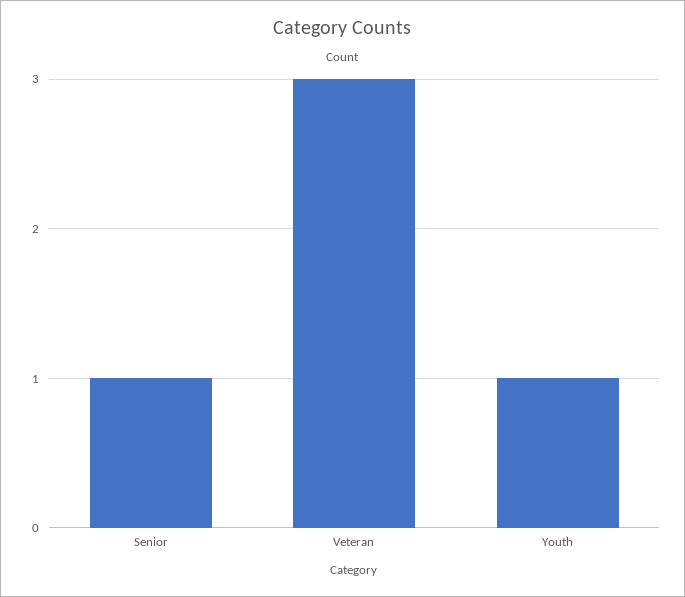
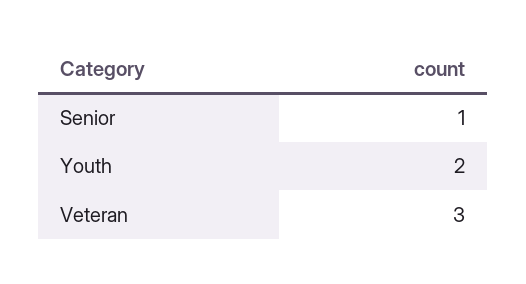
Youth: 1 -> 2

